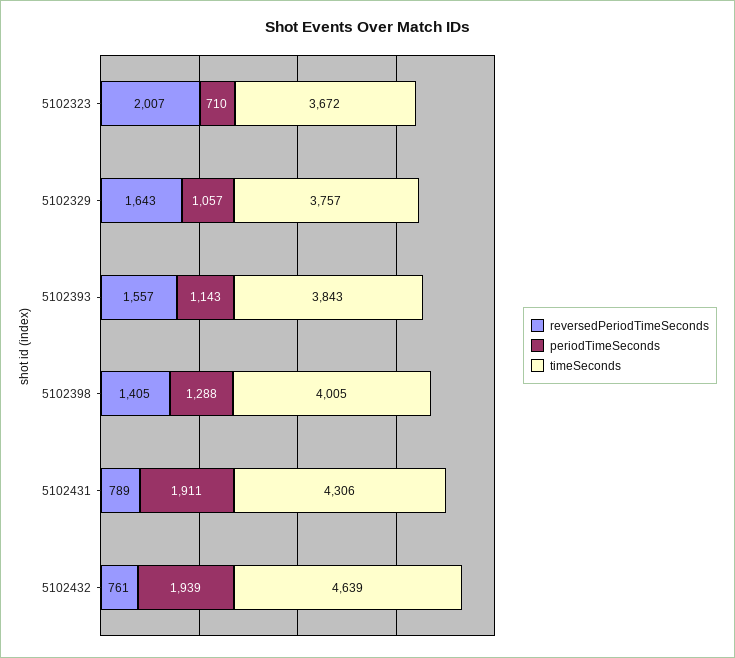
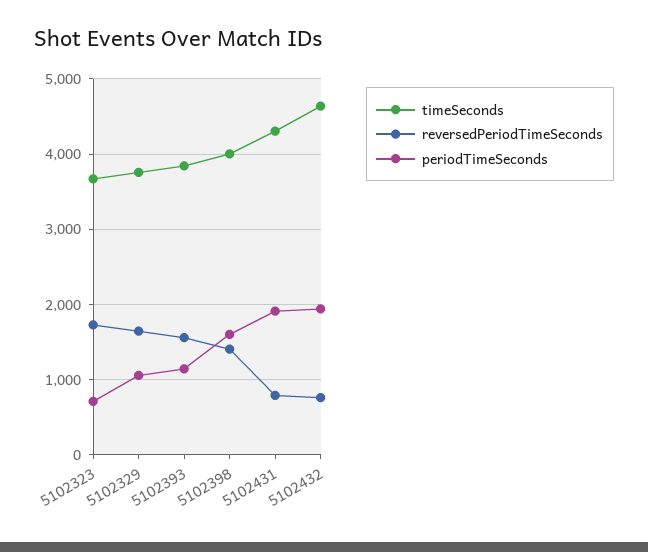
reversedPeriodTimeSeconds, 5102323: 2007 -> 1700
periodTimeSeconds, 5102398: 1288 -> 1600

